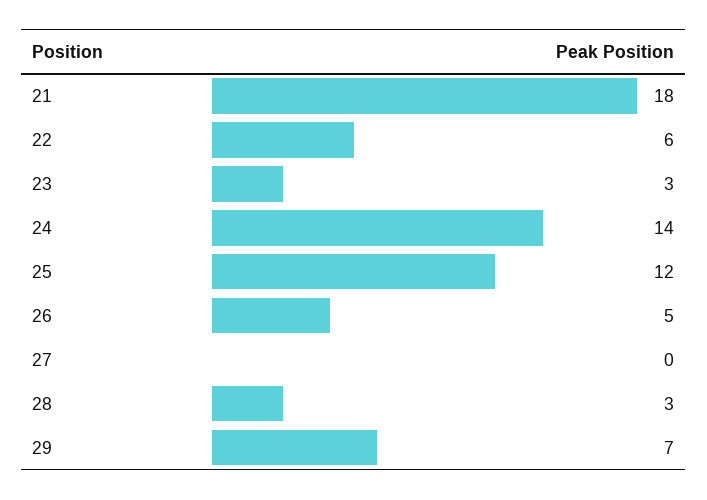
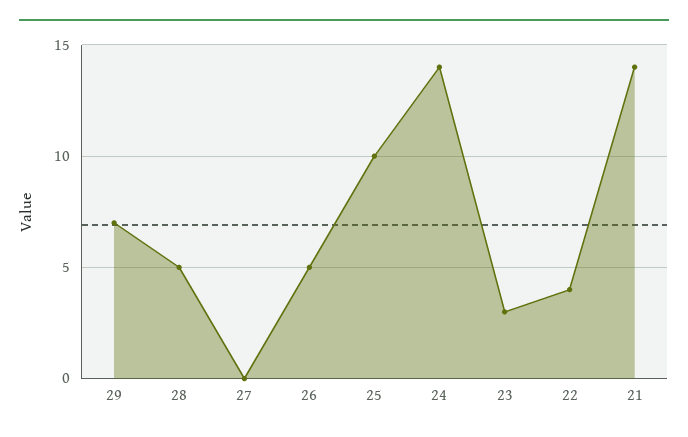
21: 18 -> 14
22: 6 -> 4
25: 12 -> 10
28: 3 -> 5

